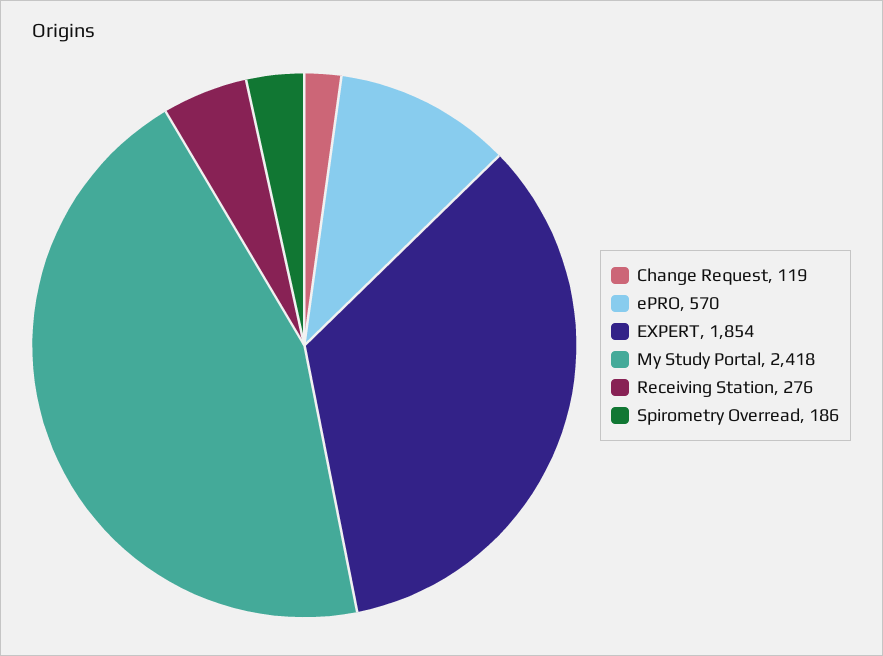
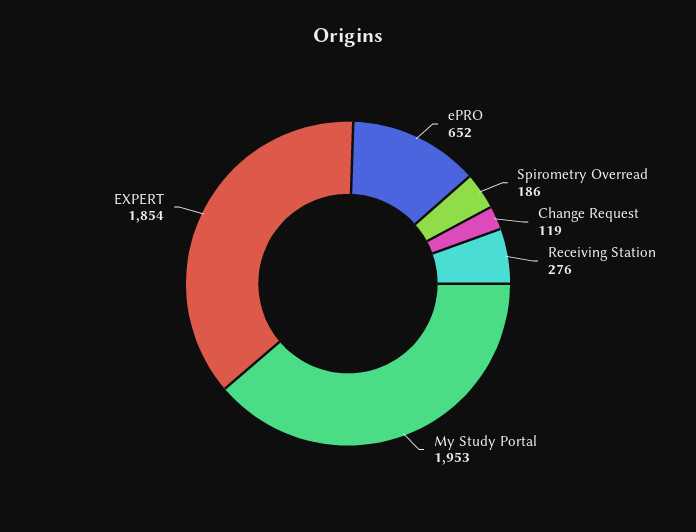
ePRO: 570 -> 652
My Study Portal: 2418 -> 1953

